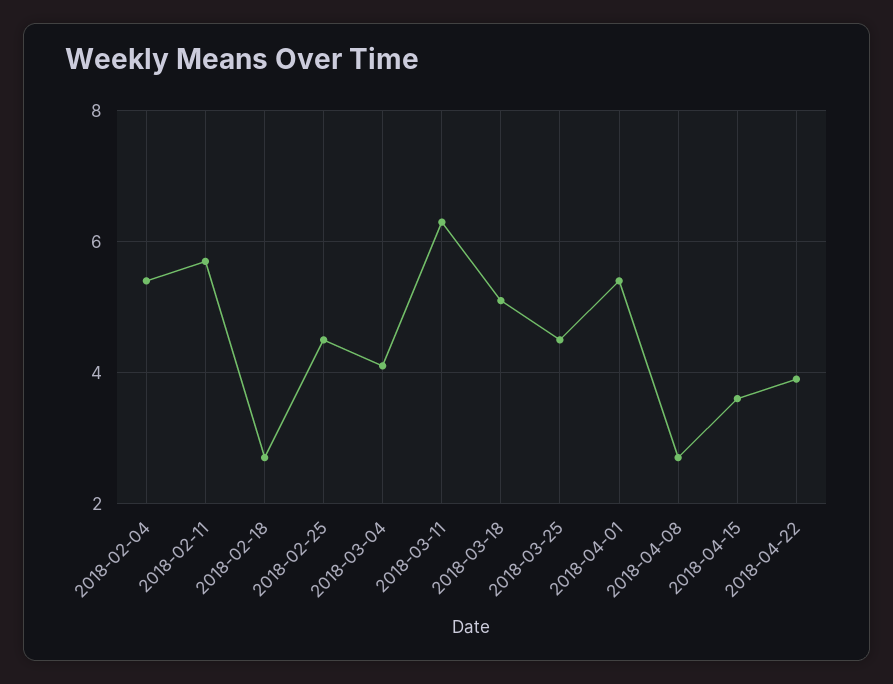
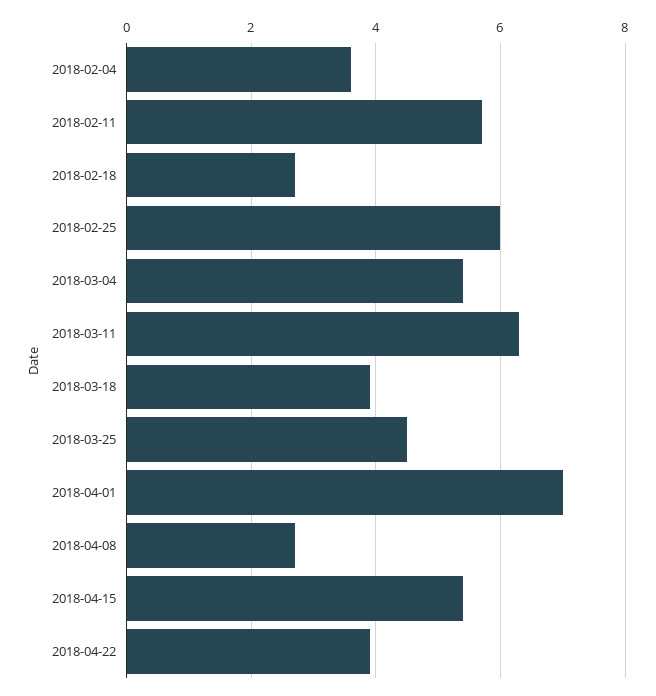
2018-02-04: 5.5 -> 3.5
2018-02-25: 4.5 -> 6
2018-03-04: 4 -> 5.5
2018-03-18: 5 -> 4
2018-04-01: 5.5 -> 7
2018-04-15: 3.5 -> 5.5

